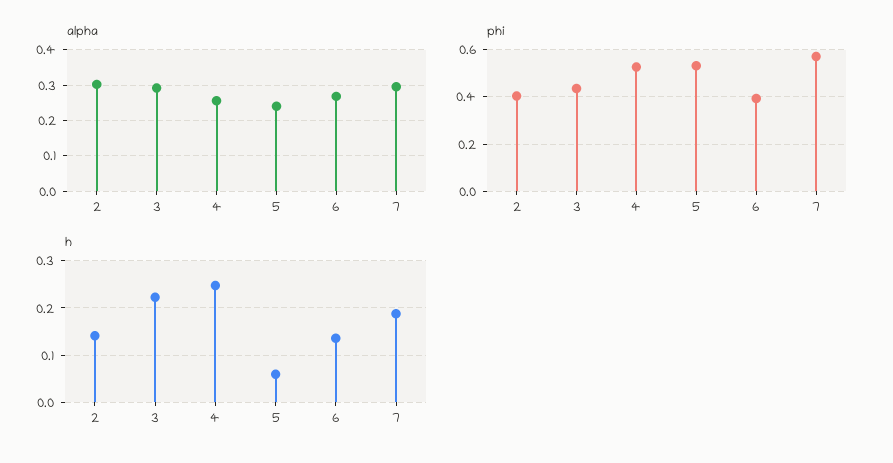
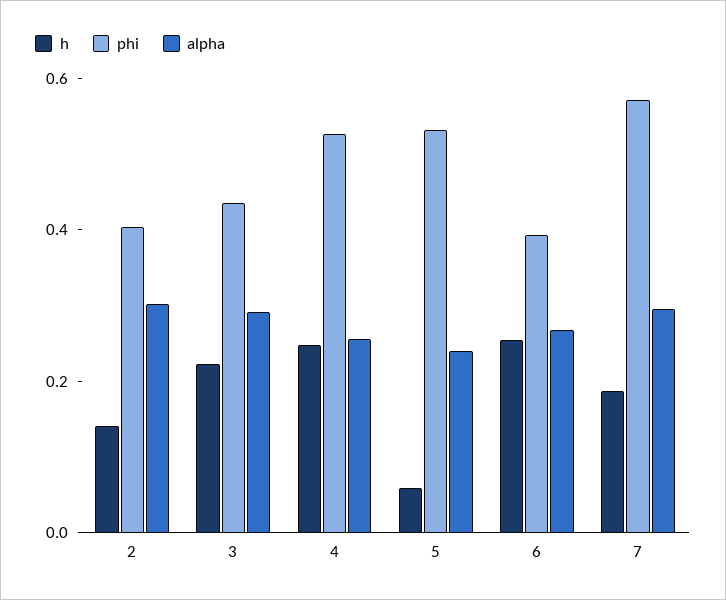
h, 6: 0.14 -> 0.25

